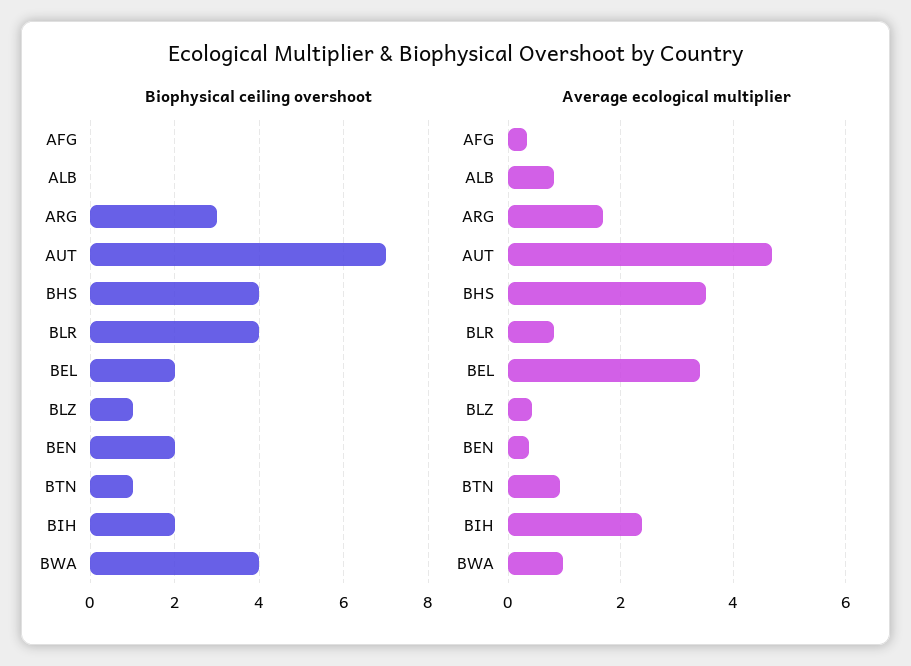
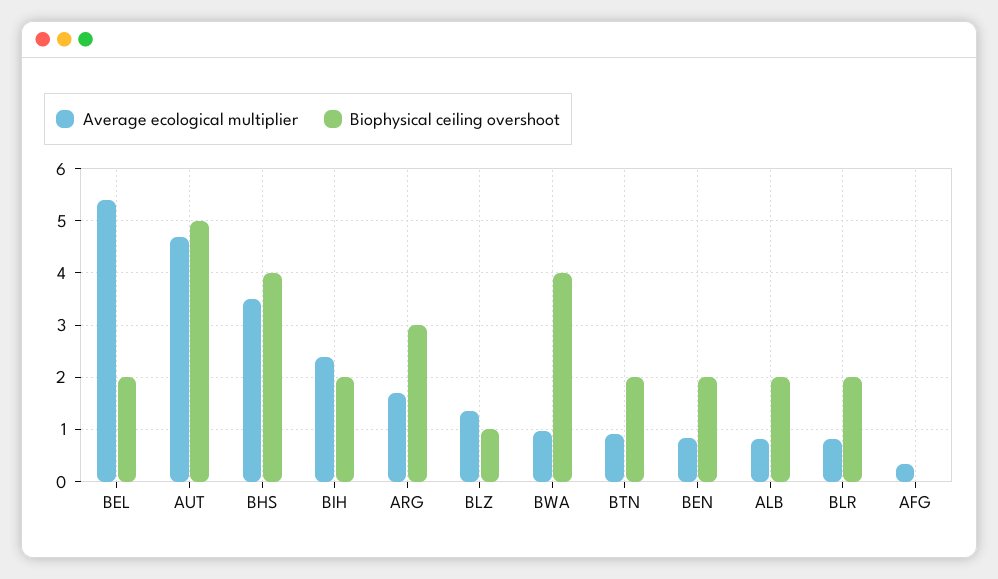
Biophysical ceiling overshoot, ALB: 0 -> 2
Biophysical ceiling overshoot, AUT: 7 -> 5
Biophysical ceiling overshoot, BLR: 4 -> 2
Biophysical ceiling overshoot, BTN: 1 -> 2
Average ecological multiplier, BEL: 3.4 -> 5.4
Average ecological multiplier, BLZ: 0.4 -> 1.4
Average ecological multiplier, BEN: 0.4 -> 0.8

